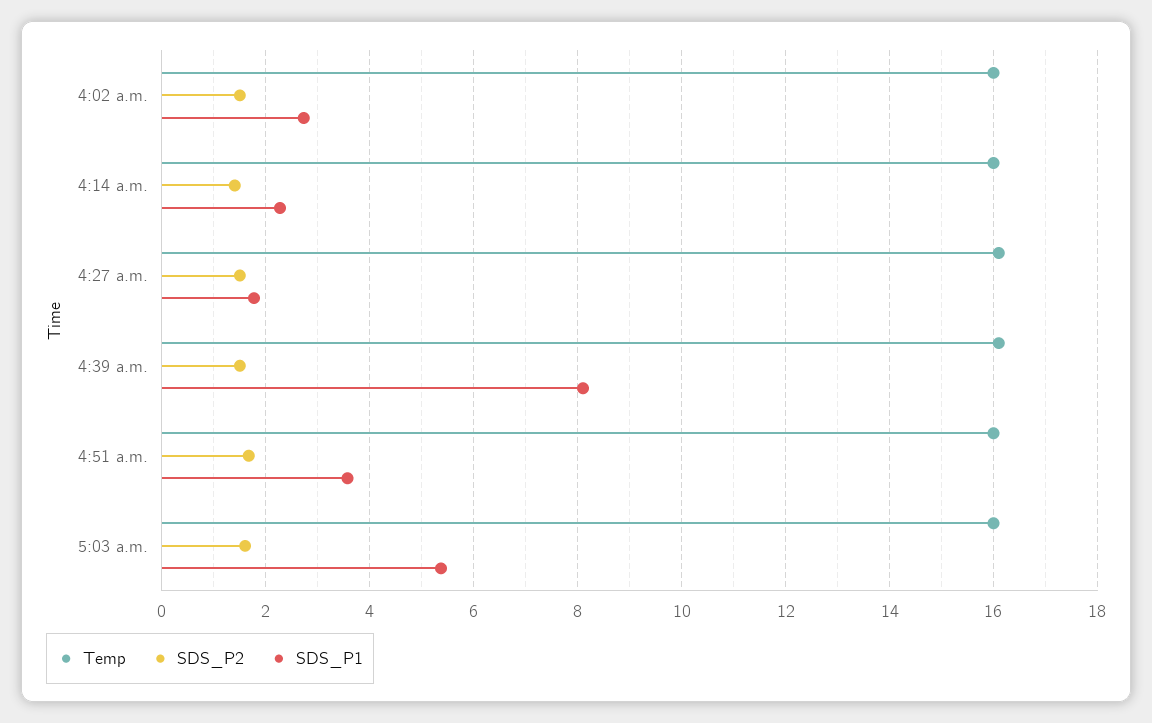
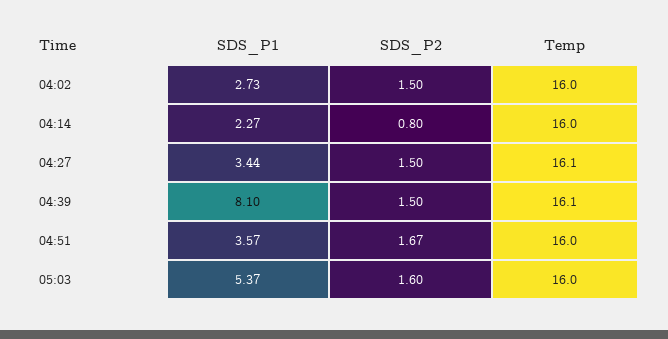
SDS_P2, 4:14 a.m.: 1.4 -> 0.8
SDS_P1, 4:27 a.m.: 1.8 -> 3.44

